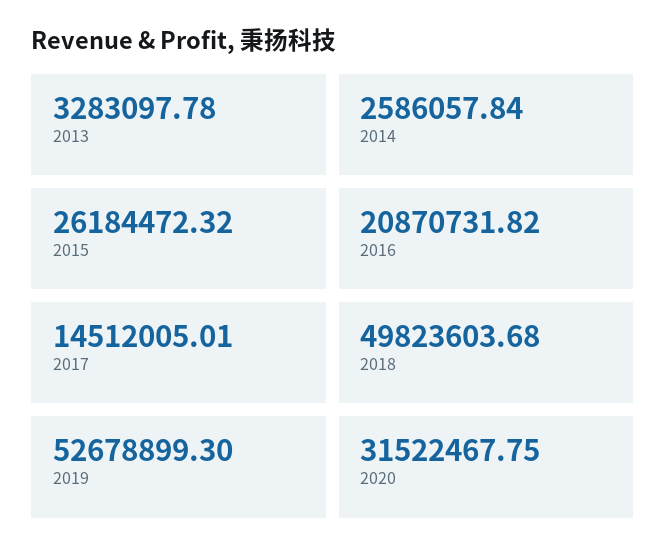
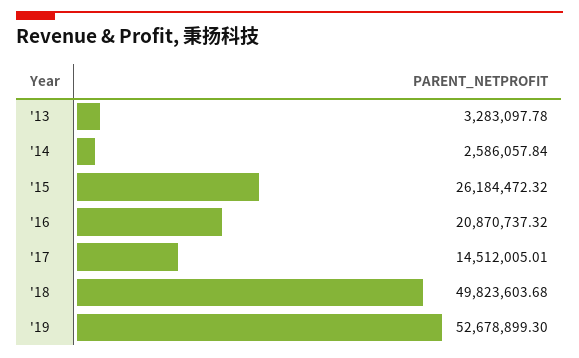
2016: 20870731.82 -> 20870737.32
2020: 31522467.75 -> none

